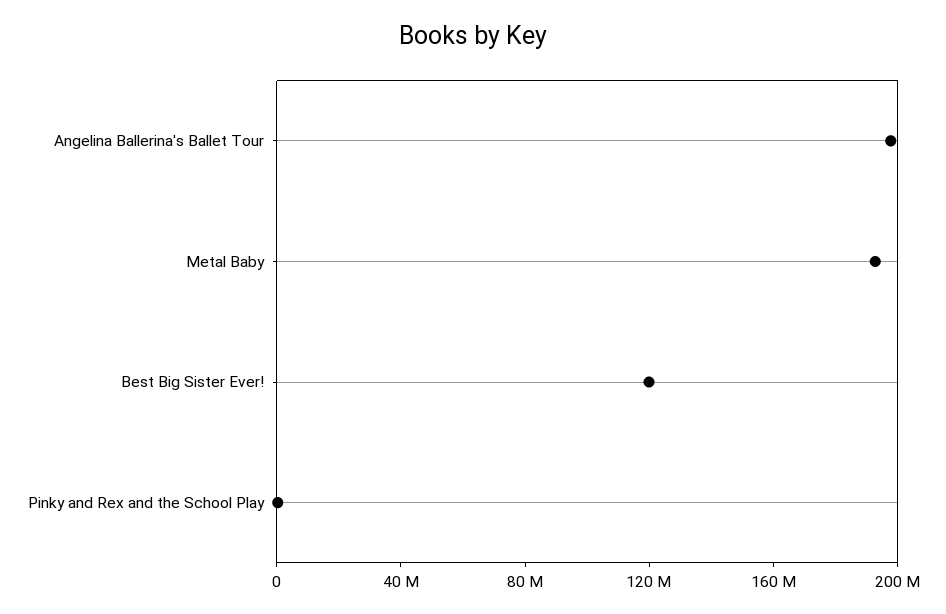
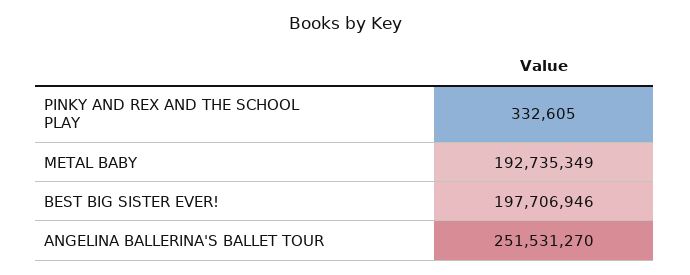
Angelina Ballerina's Ballet Tour: 200000000 -> 251531270
Best Big Sister Ever!: 120000000 -> 197706946

